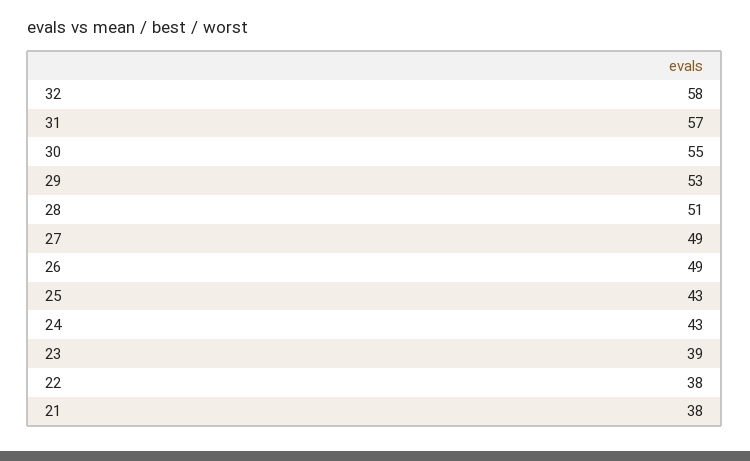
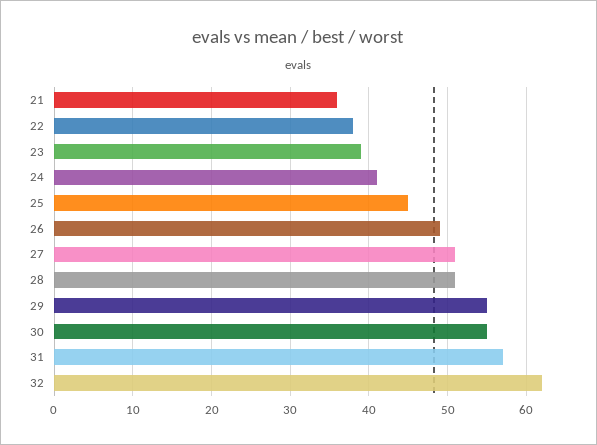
32: 58 -> 62
29: 53 -> 55
27: 49 -> 51
25: 43 -> 45
24: 43 -> 41
21: 38 -> 36

